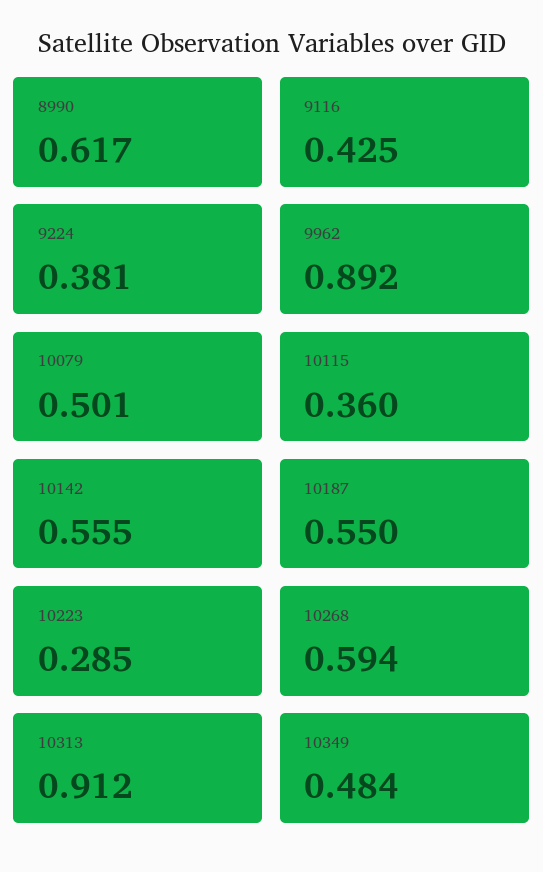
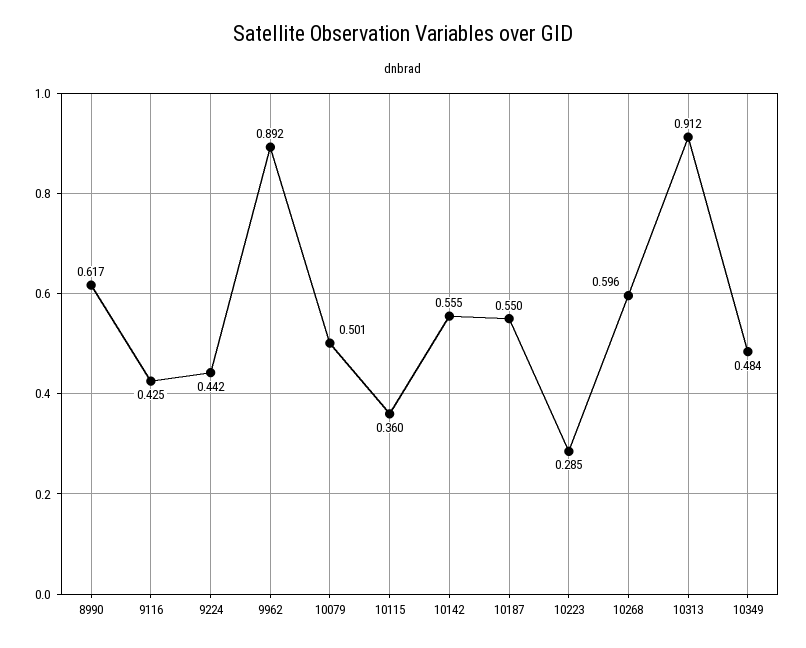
9224: 0.381 -> 0.442
10268: 0.594 -> 0.596

